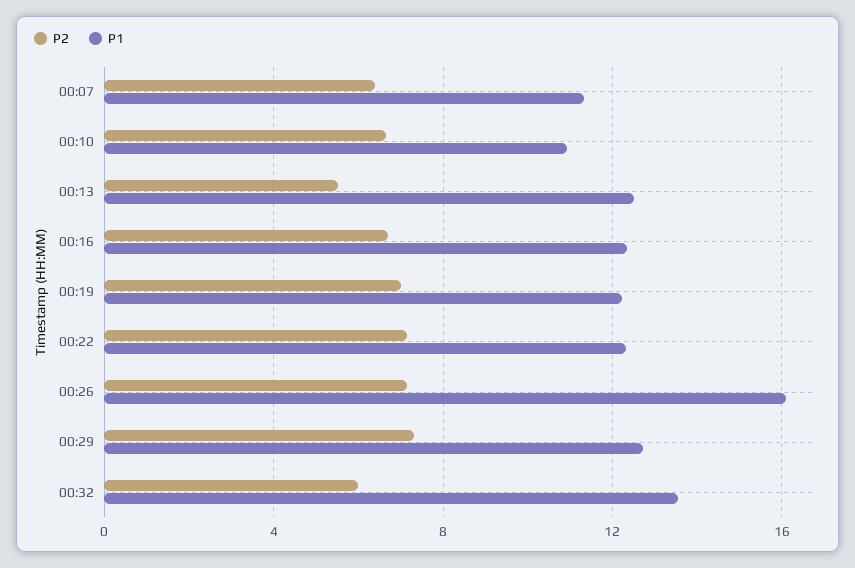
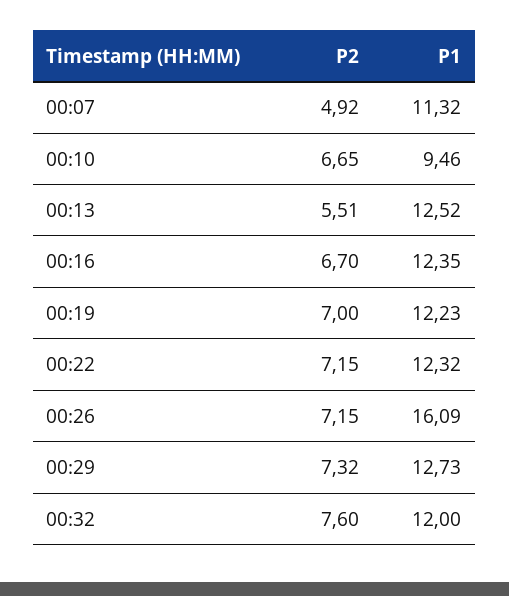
P2, 00:07: 6.5 -> 4.92
P1, 00:10: 11 -> 9.46
P2, 00:32: 6 -> 7.6
P1, 00:32: 13.5 -> 12

